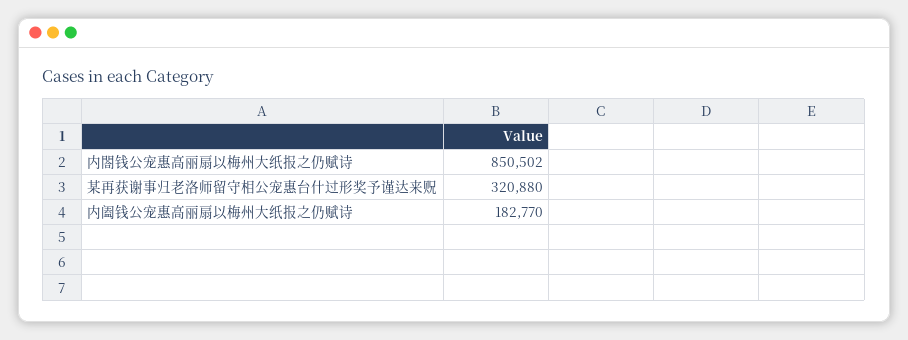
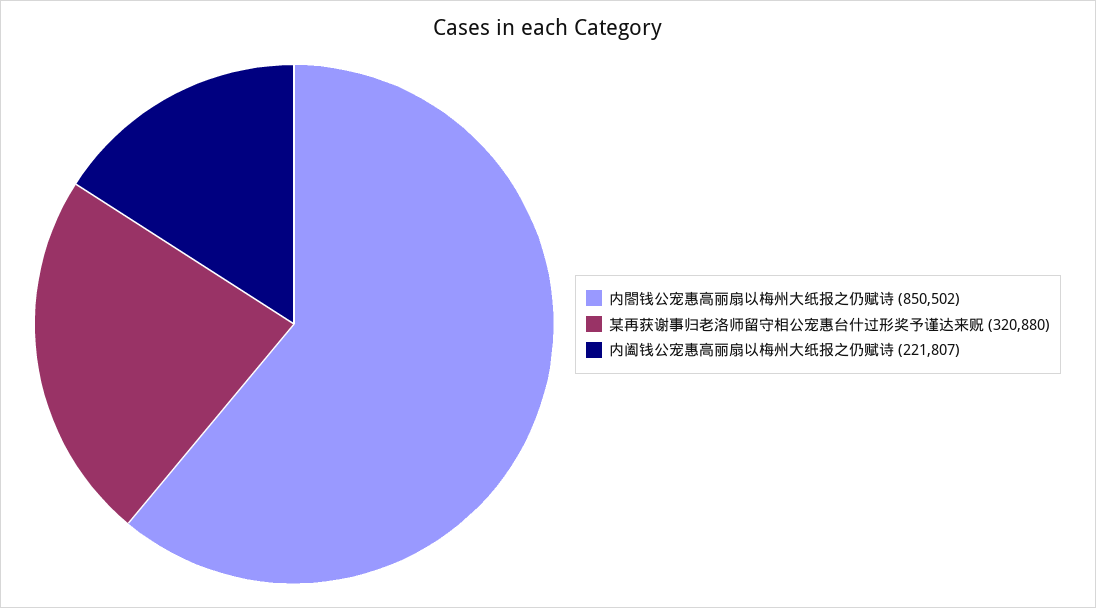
内阖钱公宠惠高丽扇以梅州大纸报之仍赋诗: 182770 -> 221807

